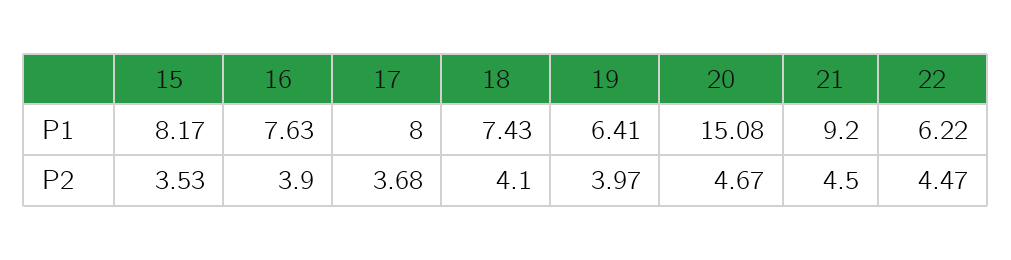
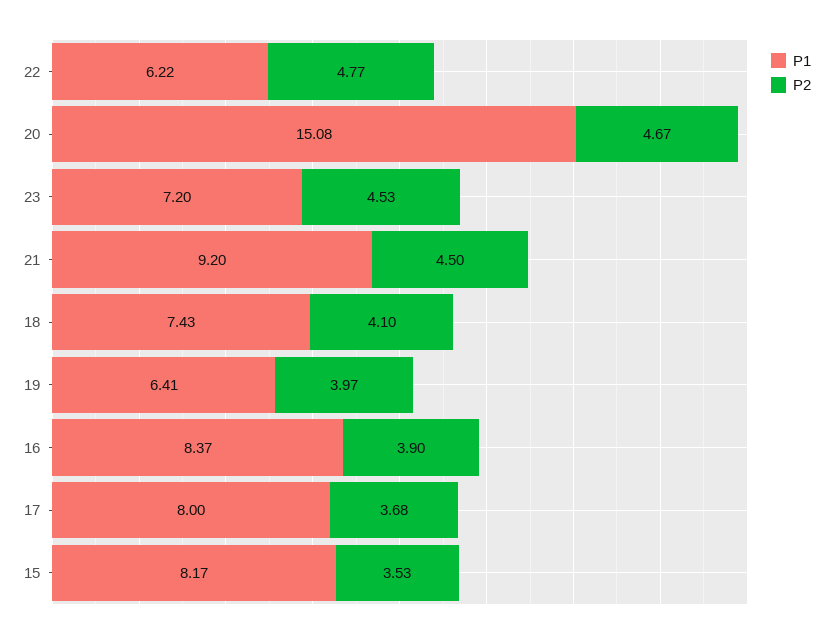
P1, 16: 7.63 -> 8.37
P2, 22: 4.47 -> 4.77
P1, 23: none -> 7.2
P2, 23: none -> 4.53

